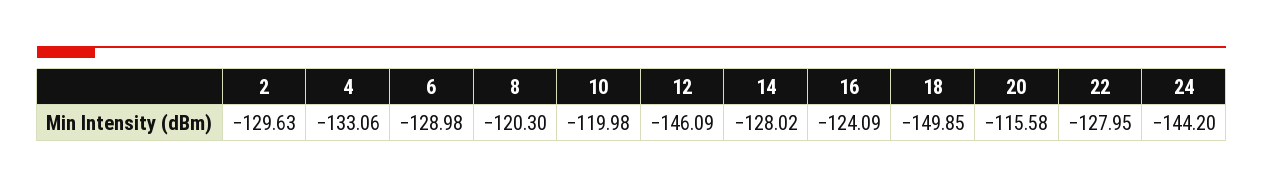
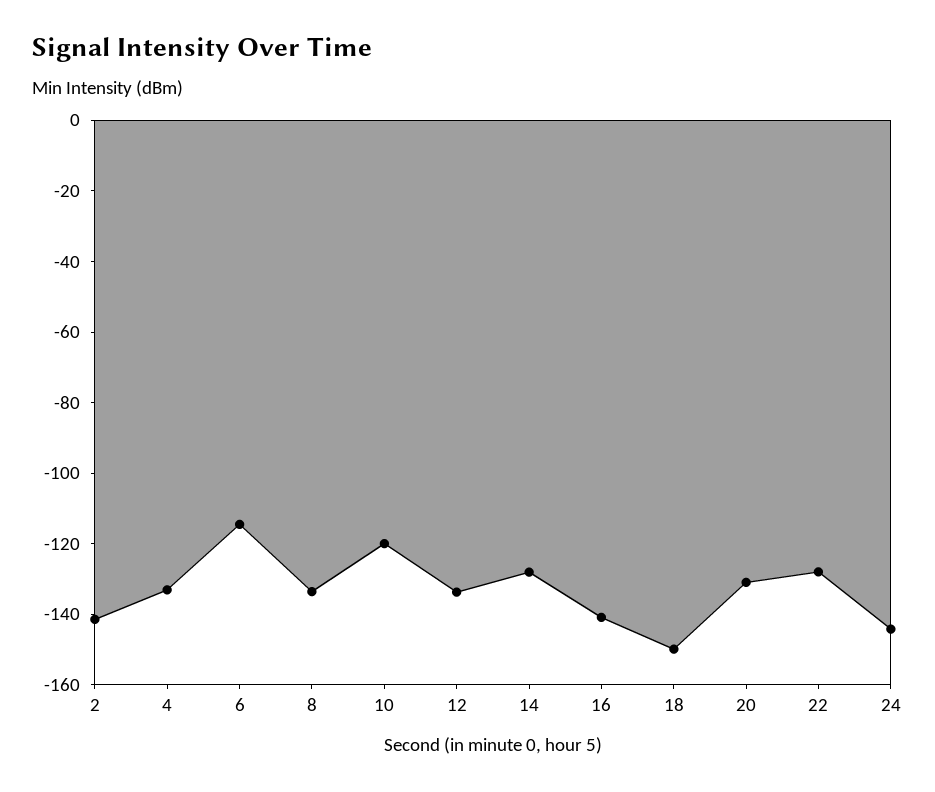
2: -129.63 -> -140
6: -128.98 -> -115
8: -120.3 -> -135
12: -146.09 -> -135
16: -124.09 -> -140
20: -115.58 -> -130

